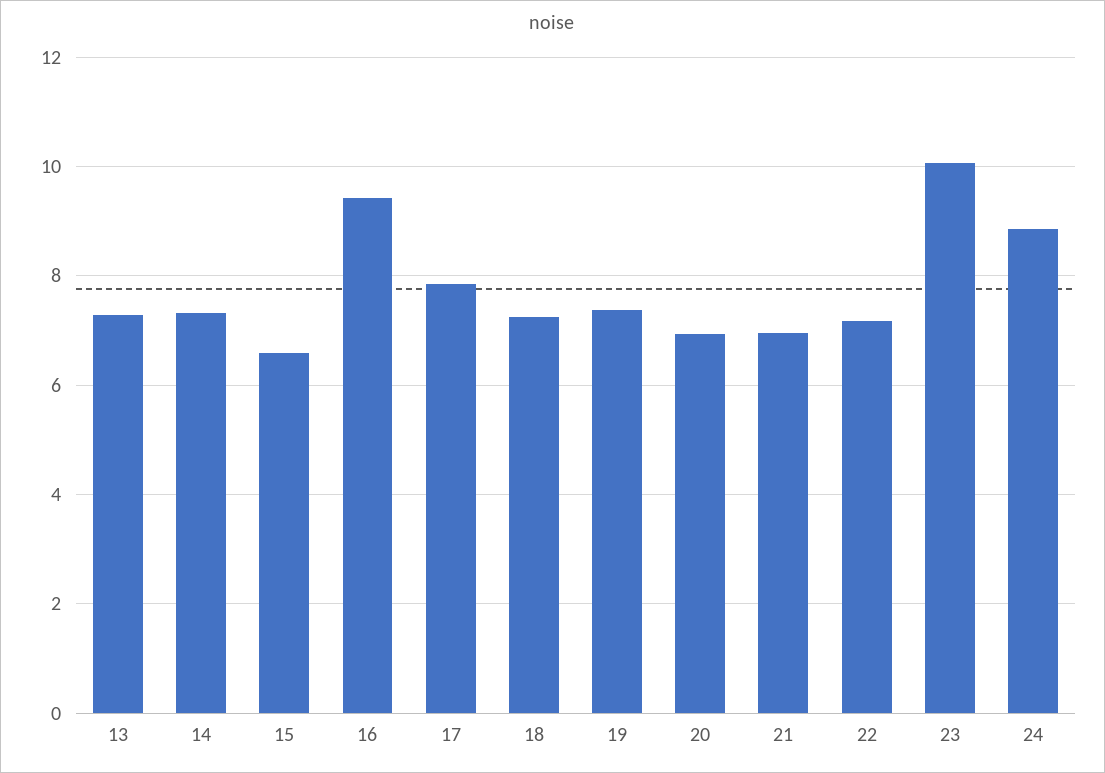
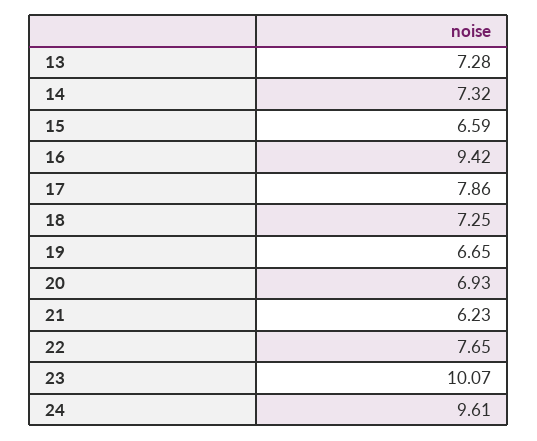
19: 7.4 -> 6.65
21: 7 -> 6.23
22: 7.2 -> 7.65
24: 8.8 -> 9.61

